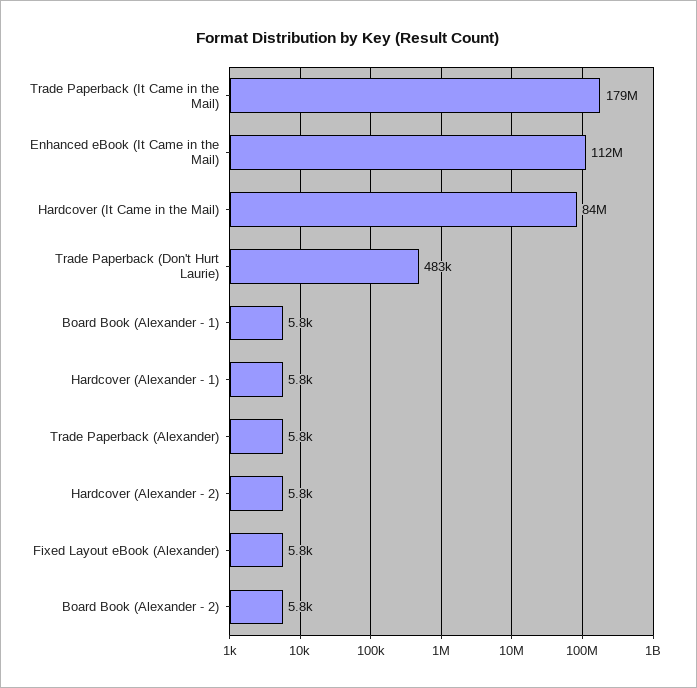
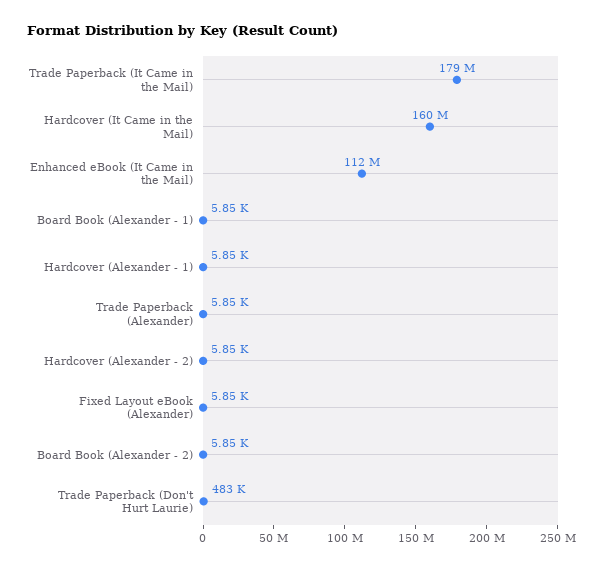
Hardcover (It Came in the Mail): 84000000 -> 160000000

